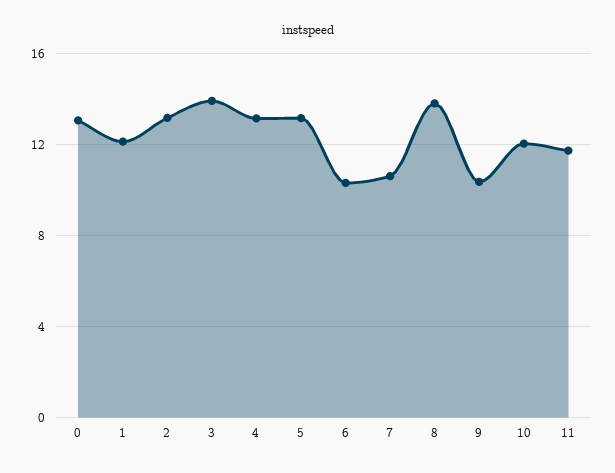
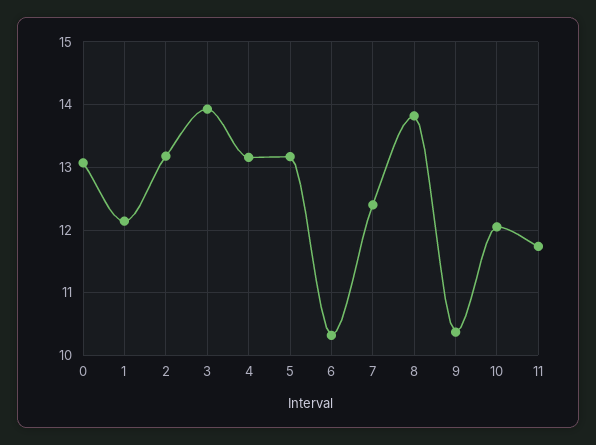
7: 10.5 -> 12.4

